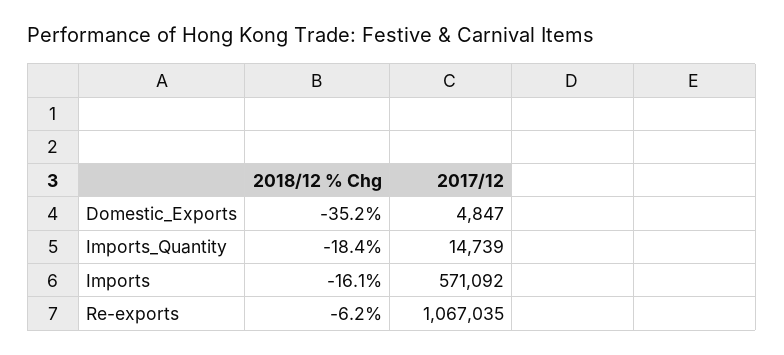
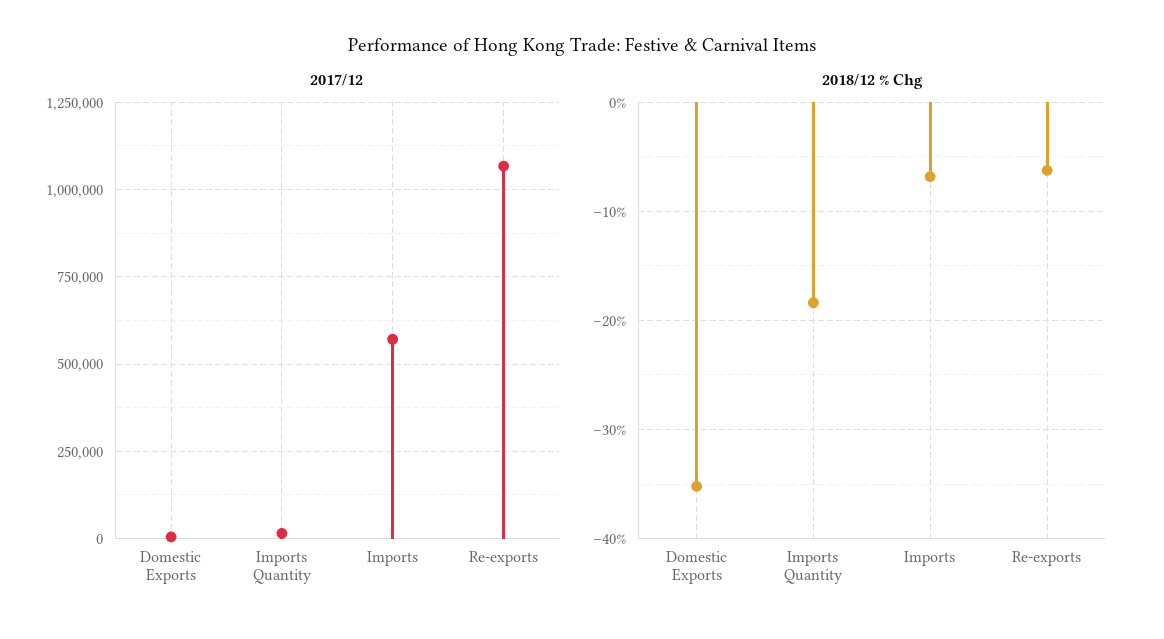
2018/12 % Chg, Imports: -16.1 -> -7

